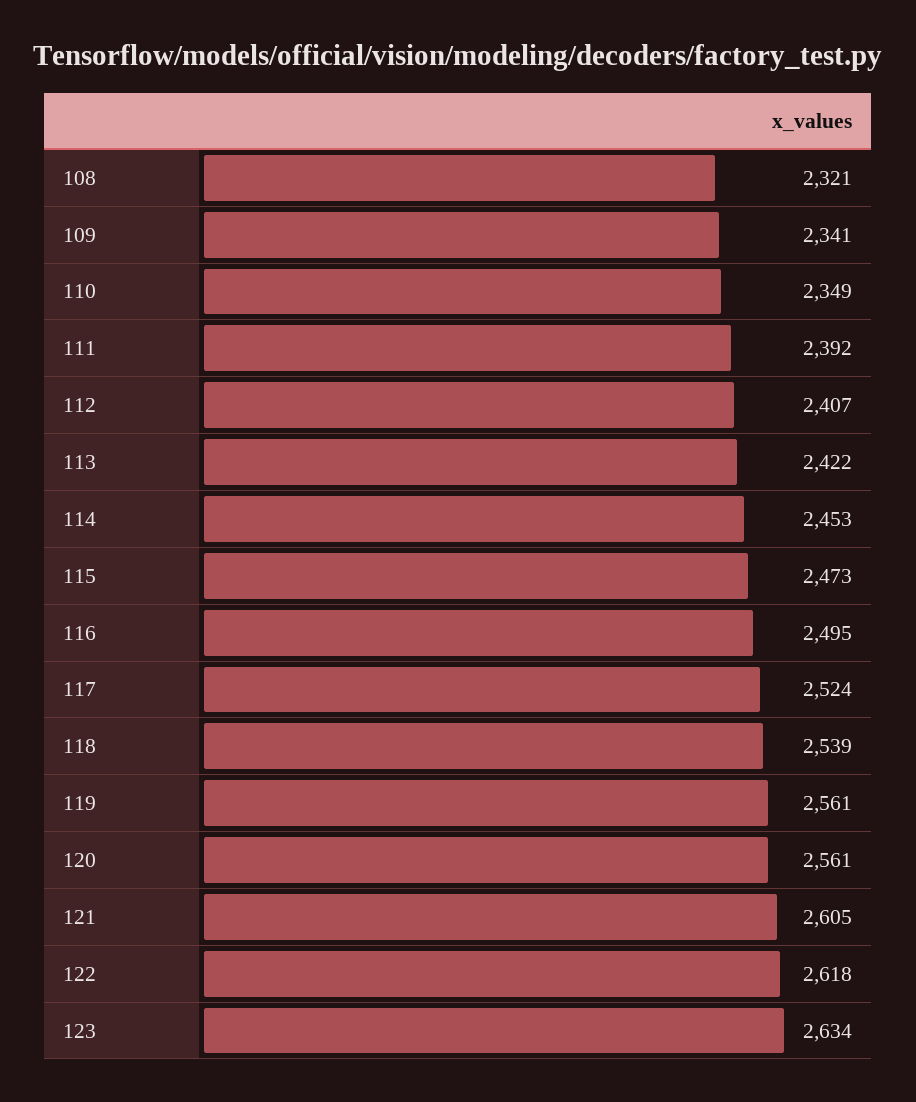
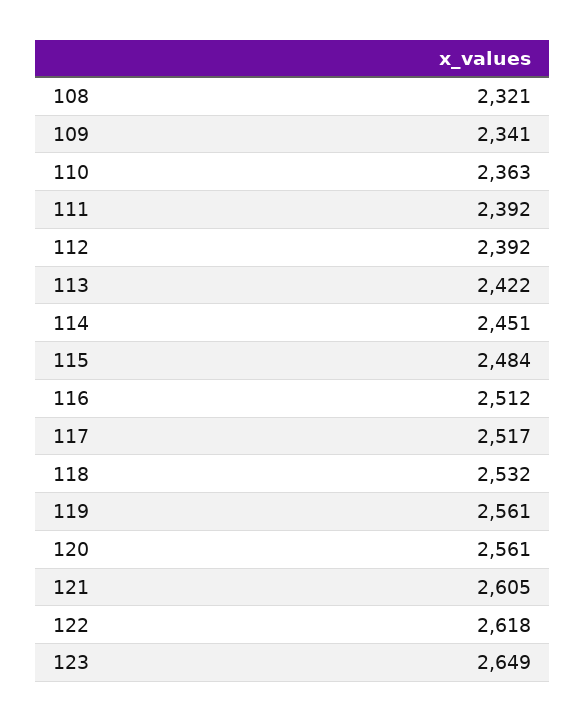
110: 2349 -> 2363
112: 2407 -> 2392
114: 2453 -> 2451
115: 2473 -> 2484
116: 2495 -> 2512
117: 2524 -> 2517
118: 2539 -> 2532
123: 2634 -> 2649

